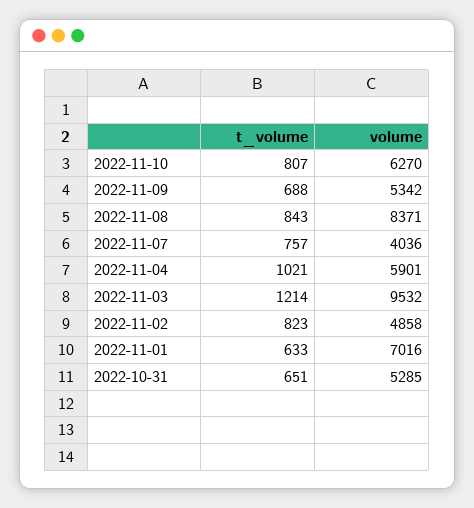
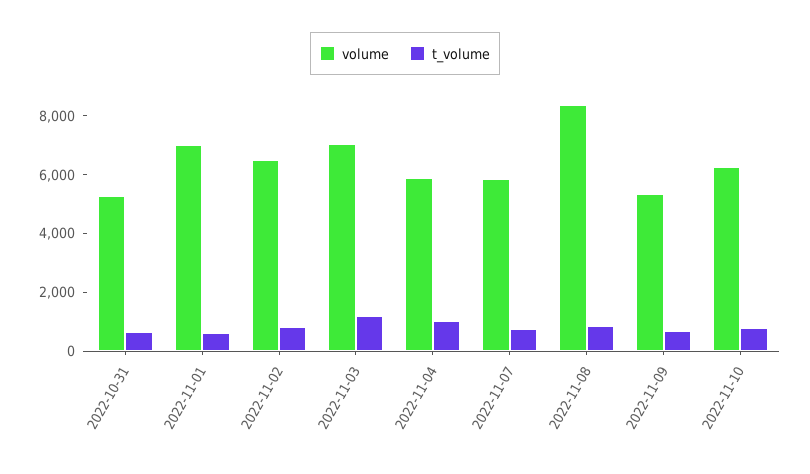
volume, 2022-11-07: 4036 -> 6000
volume, 2022-11-03: 9532 -> 7000
volume, 2022-11-02: 4858 -> 6500

